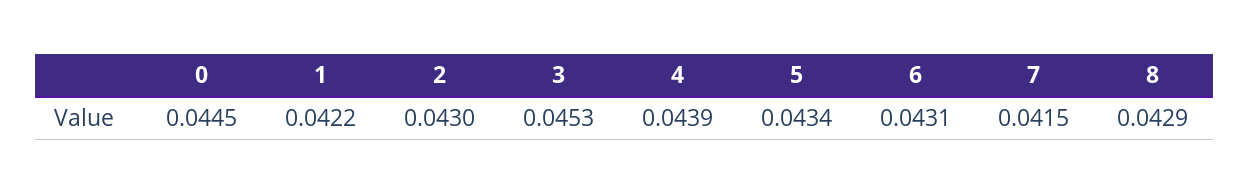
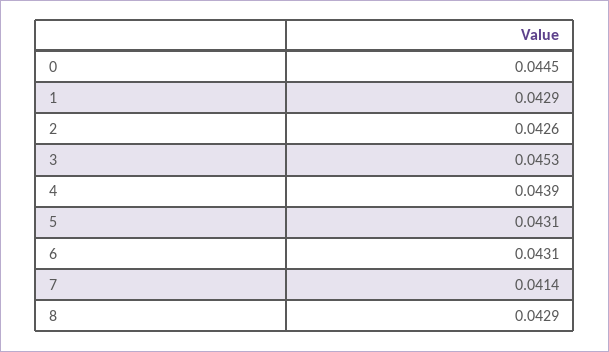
1: 0.0422 -> 0.0429
2: 0.043 -> 0.0426
5: 0.0434 -> 0.0431
7: 0.0415 -> 0.0414

